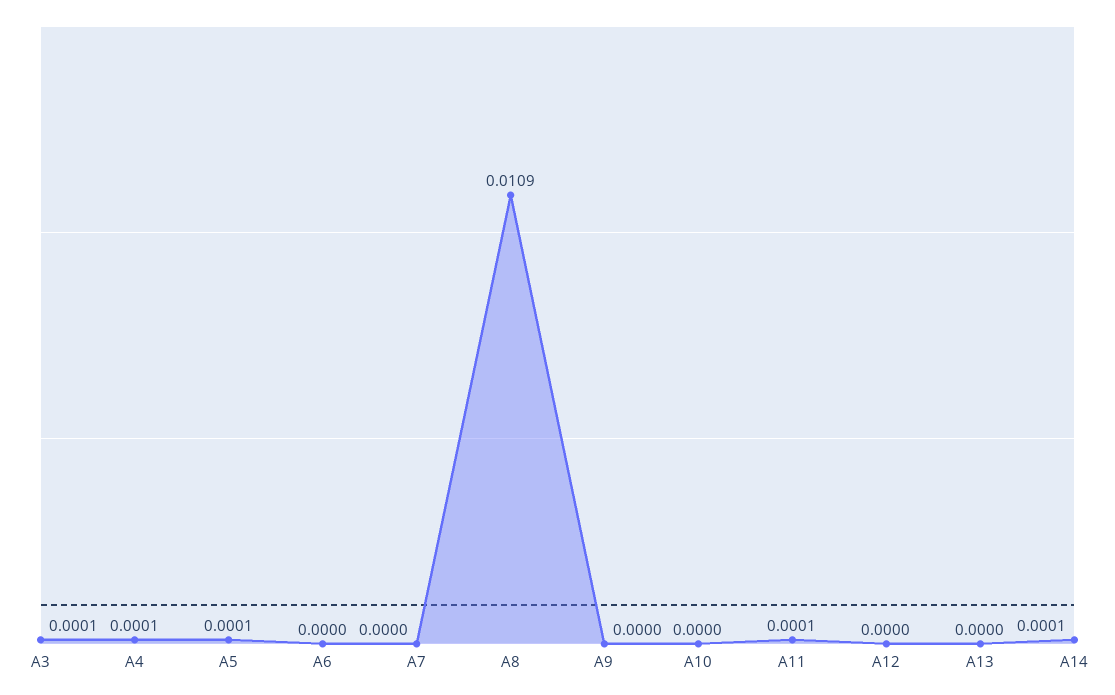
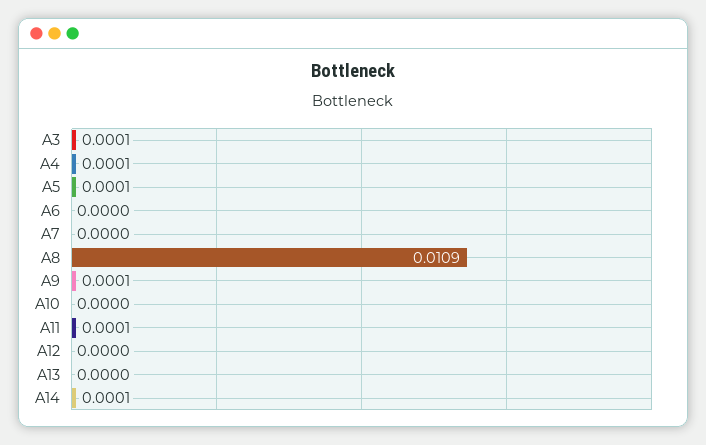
A9: 0 -> 0.0001

